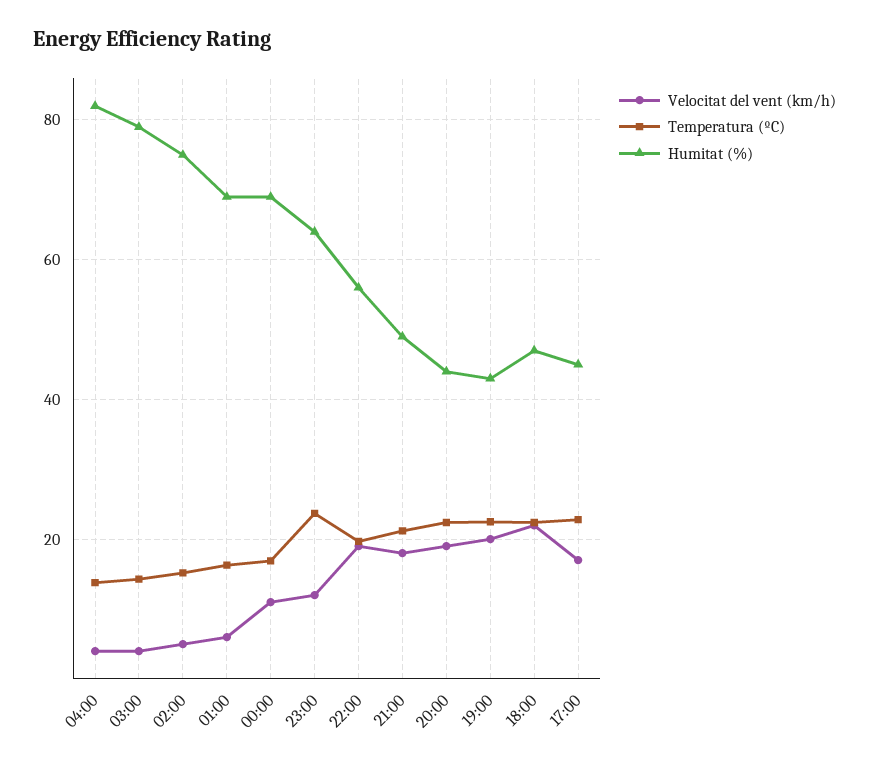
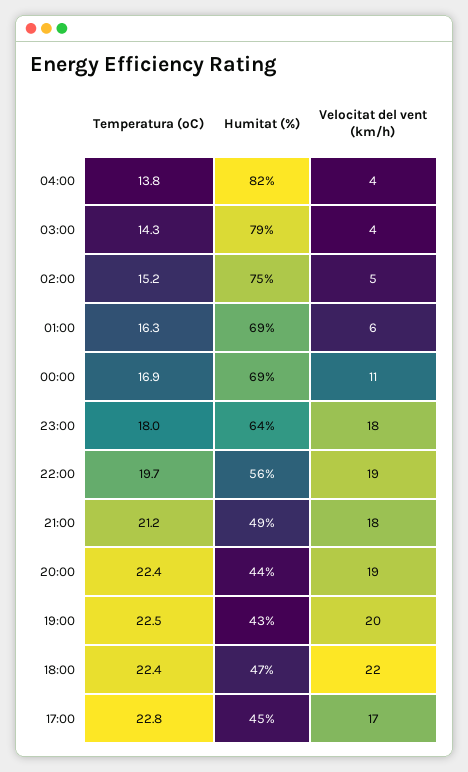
Velocitat del vent (km/h), 23:00: 12 -> 18
Temperatura (ºC), 23:00: 24 -> 18

